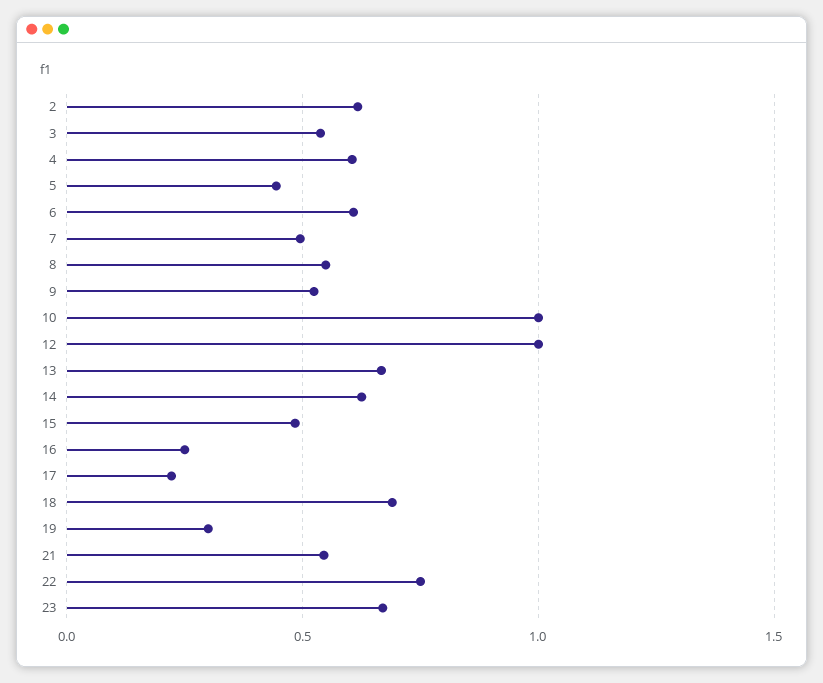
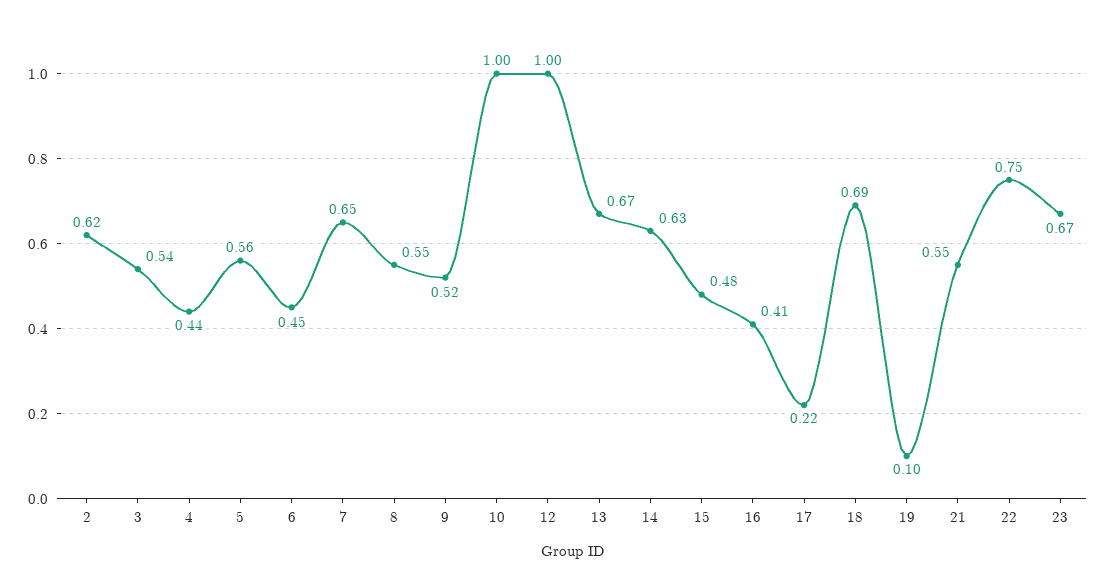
4: 0.6 -> 0.44
5: 0.45 -> 0.56
6: 0.6 -> 0.45
7: 0.5 -> 0.65
16: 0.25 -> 0.41
19: 0.3 -> 0.1

